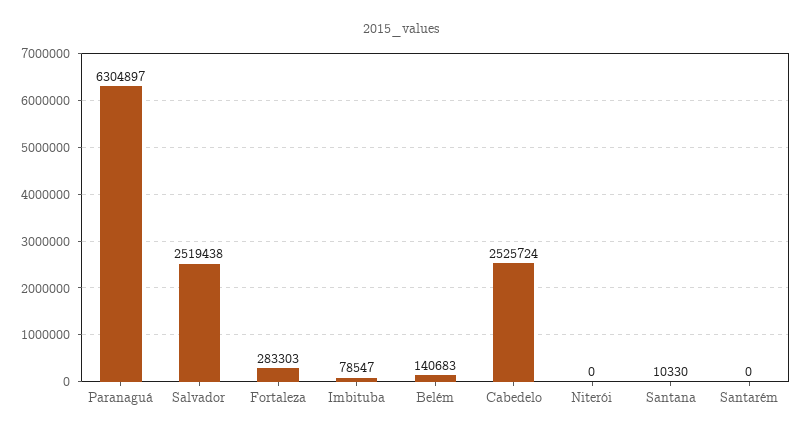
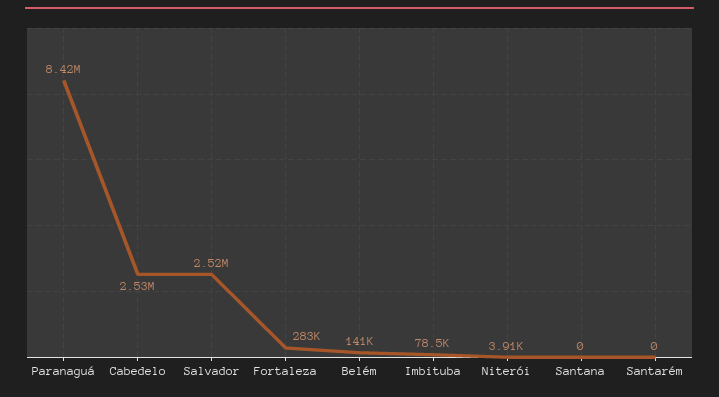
Paranaguá: 6304897 -> 8420000
Niterói: 0 -> 3910
Santana: 10330 -> 0

